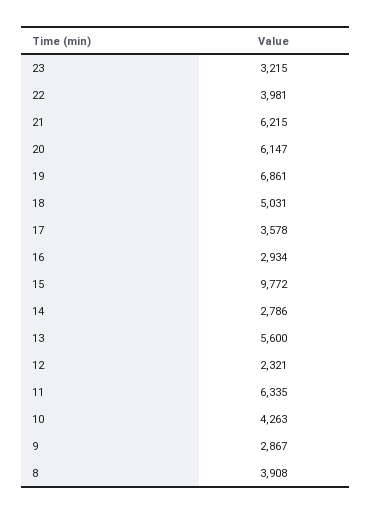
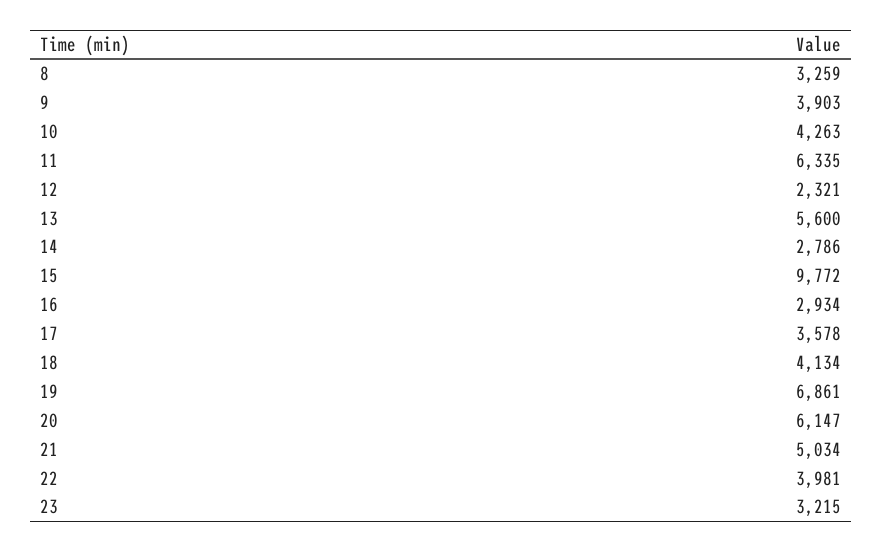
21: 6215 -> 5034
18: 5031 -> 4134
9: 2867 -> 3903
8: 3908 -> 3259

